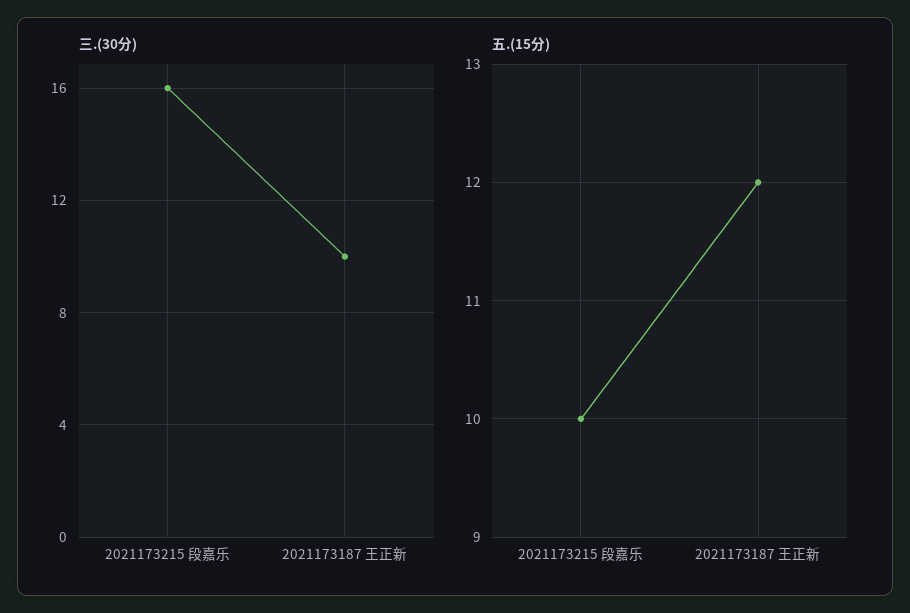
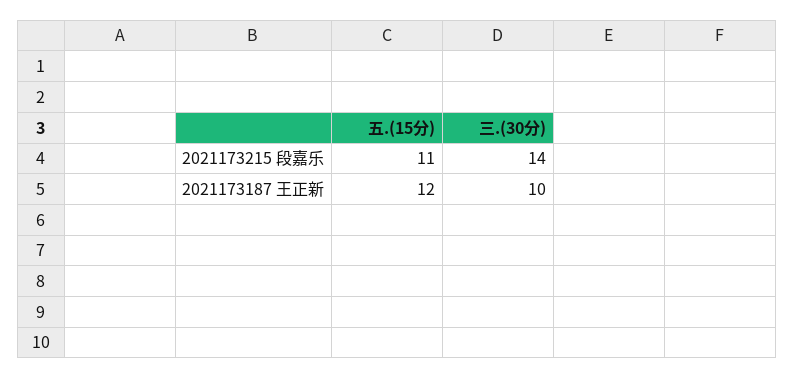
三.(30分), 2021173215 段嘉乐: 16 -> 14
五.(15分), 2021173215 段嘉乐: 10 -> 11

